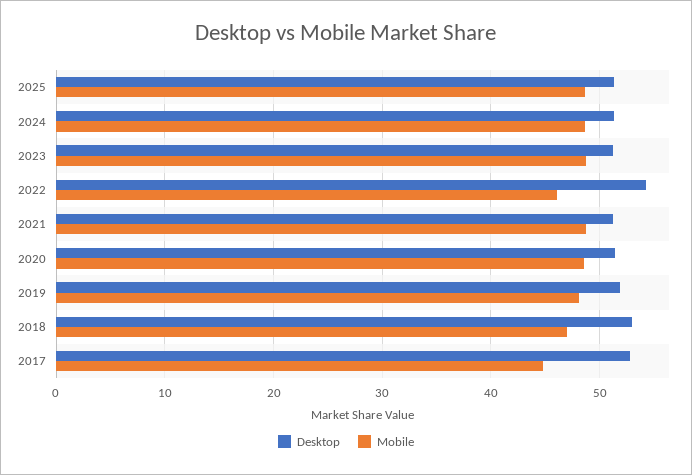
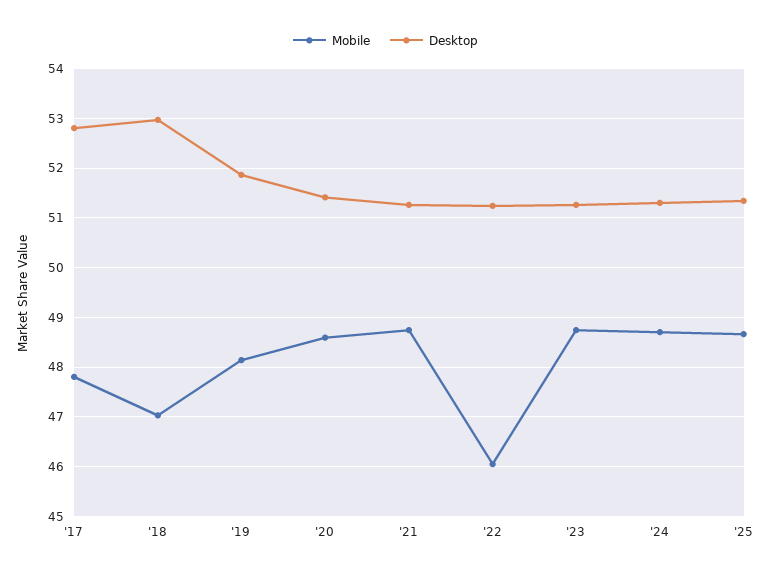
Desktop, 2022: 54 -> 51.2
Mobile, 2017: 45 -> 47.8

